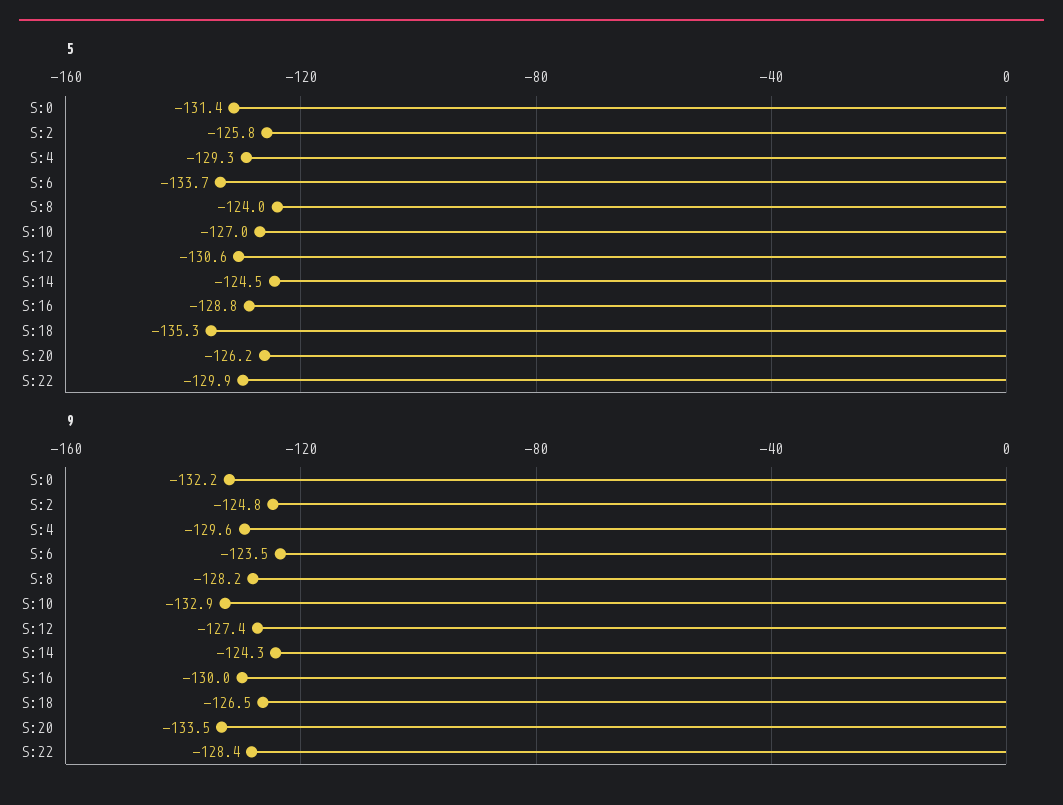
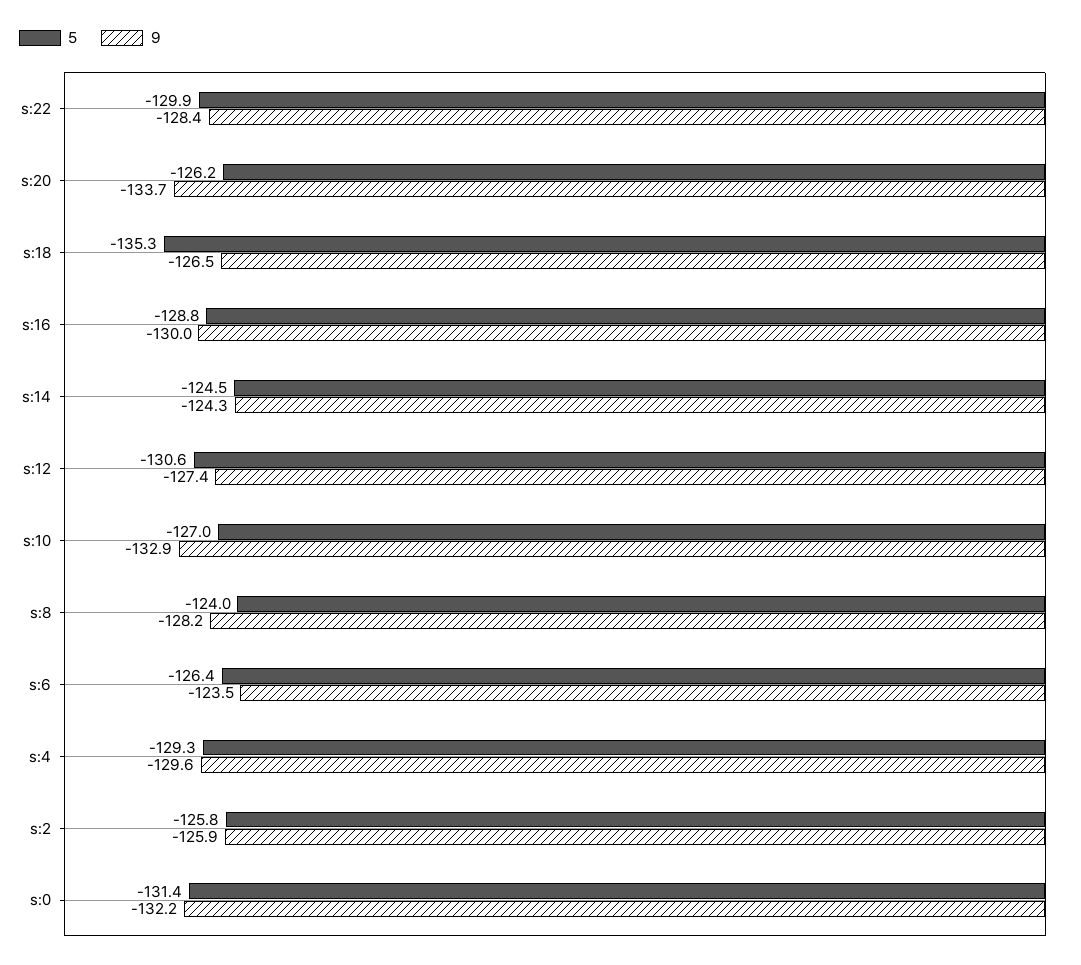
5, S:6: -133.7 -> -126.4
9, S:2: -124.8 -> -125.9
9, S:20: -133.5 -> -133.7

